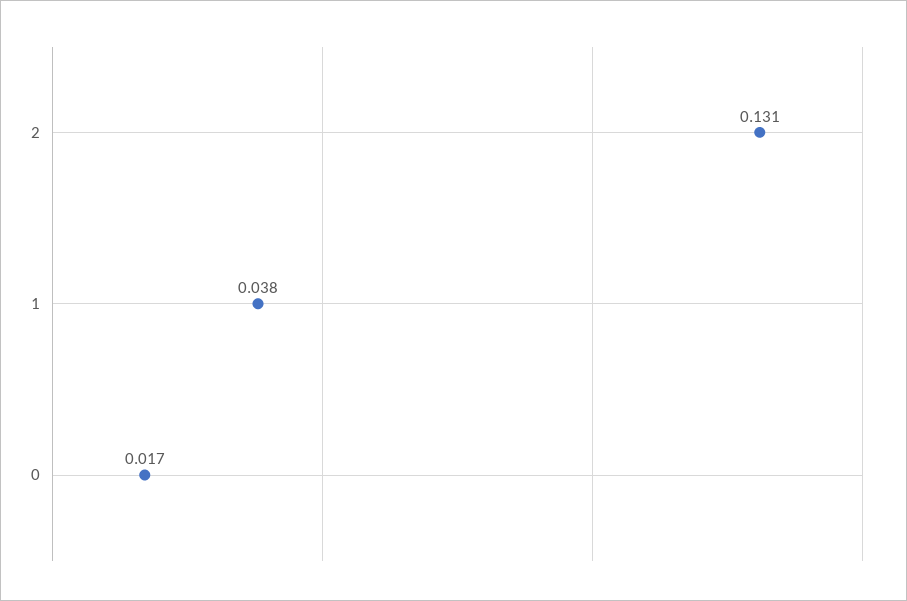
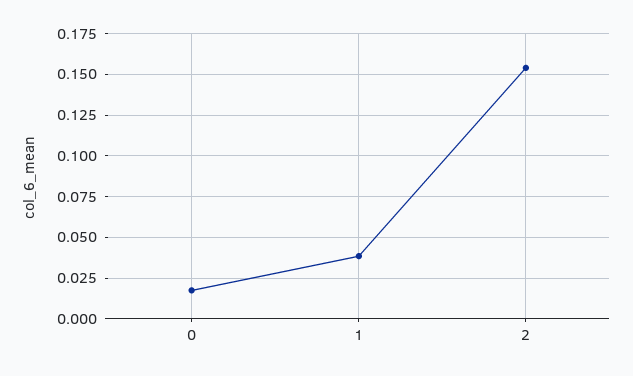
2: 0.131 -> 0.155

